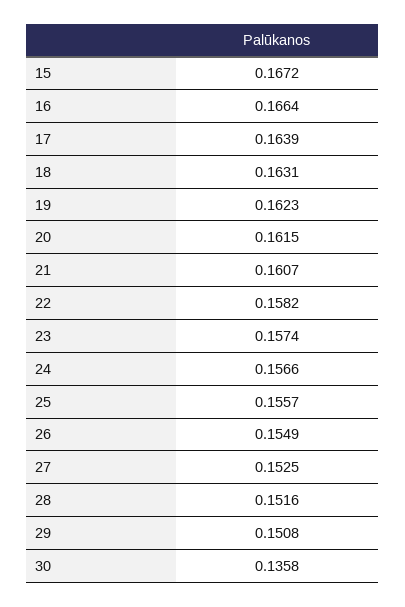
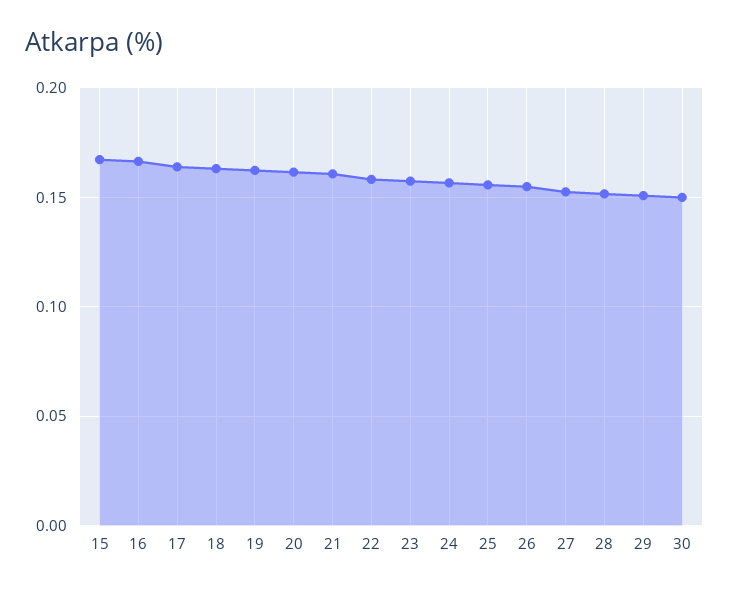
30: 0.1358 -> 0.15

